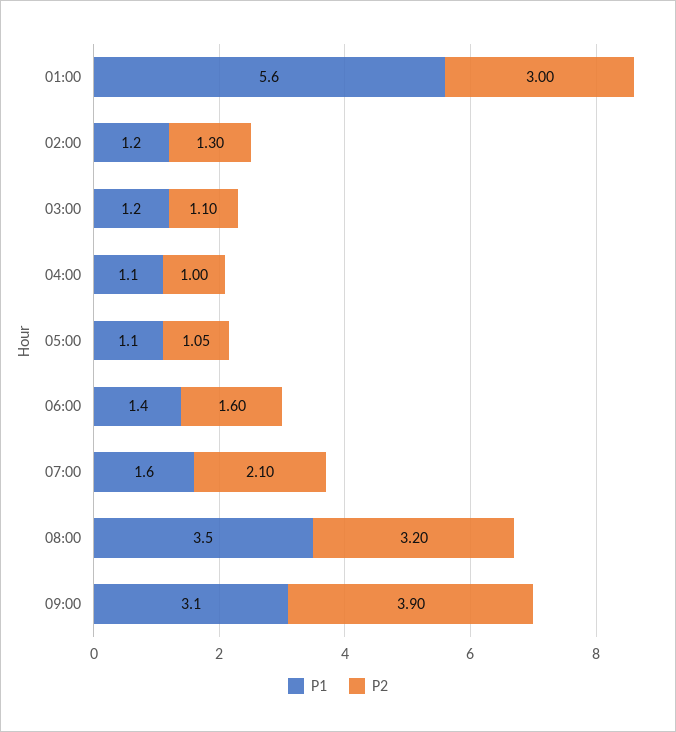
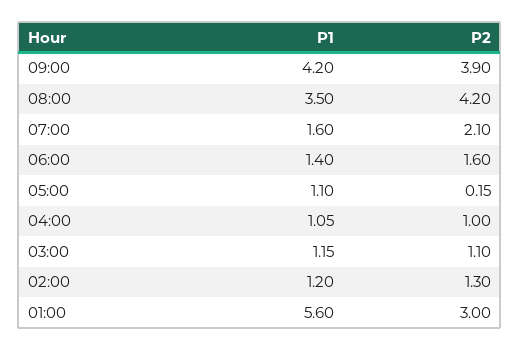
P2, 05:00: 1.05 -> 0.15
P2, 08:00: 3.2 -> 4.2
P1, 09:00: 3.1 -> 4.2

